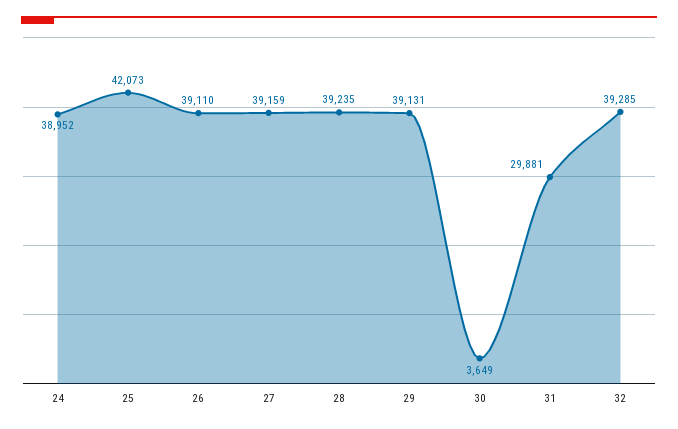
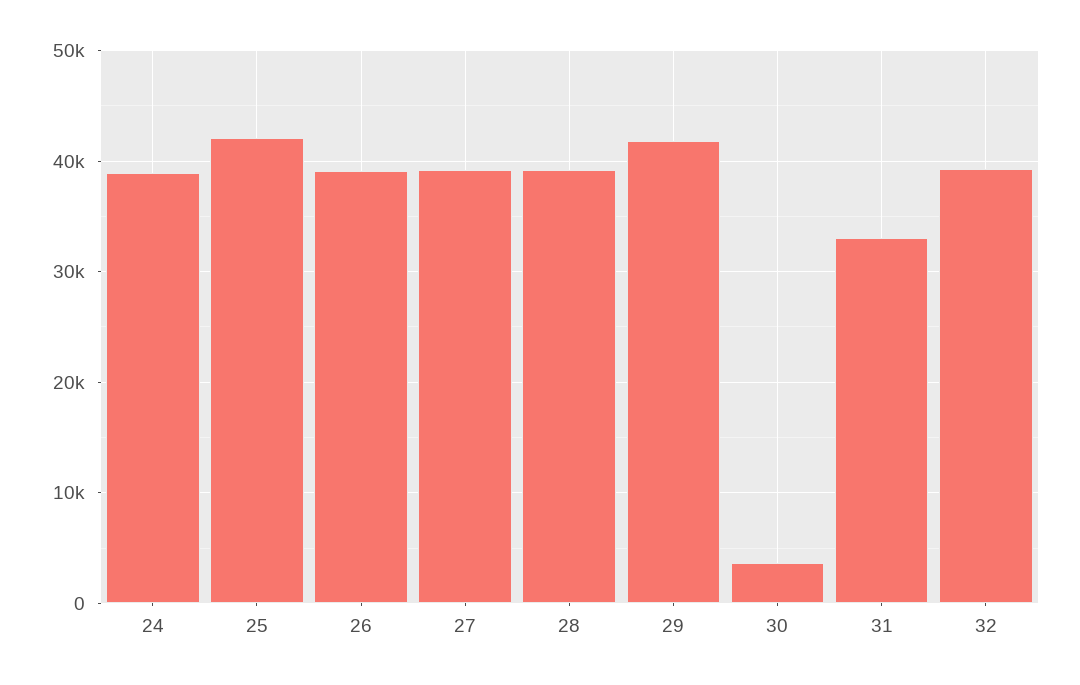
29: 39131 -> 42000
31: 29881 -> 33000

